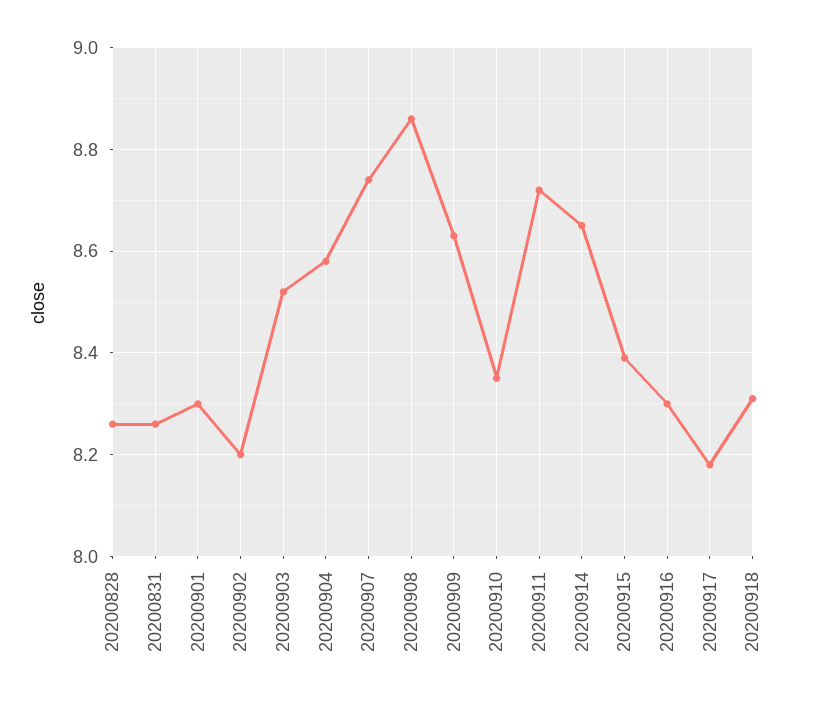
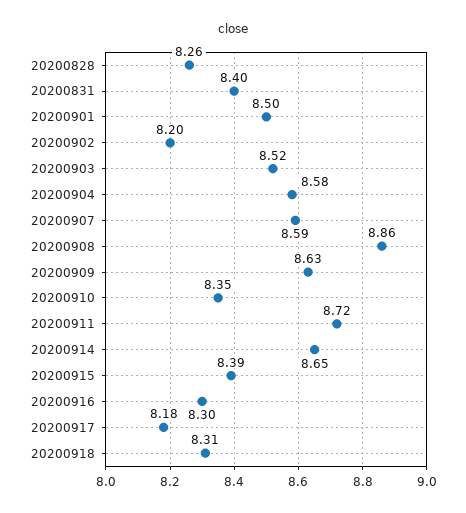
20200831: 8.25 -> 8.4
20200901: 8.3 -> 8.5
20200907: 8.75 -> 8.59

